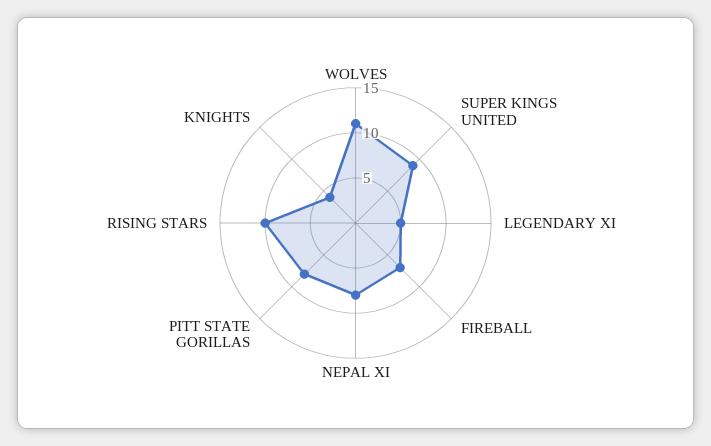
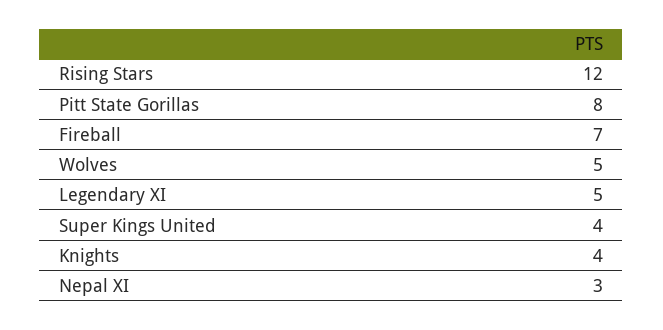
WOLVES: 11 -> 5
SUPER KINGS UNITED: 9 -> 4
NEPAL XI: 8 -> 3
RISING STARS: 10 -> 12

